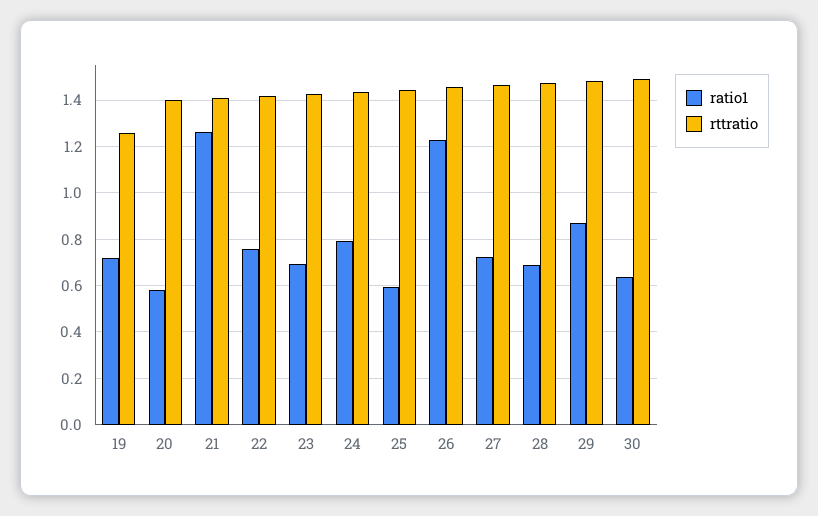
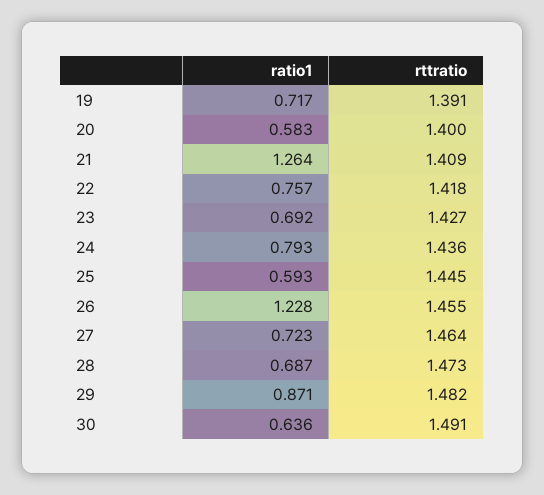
rttratio, 19: 1.25 -> 1.391

